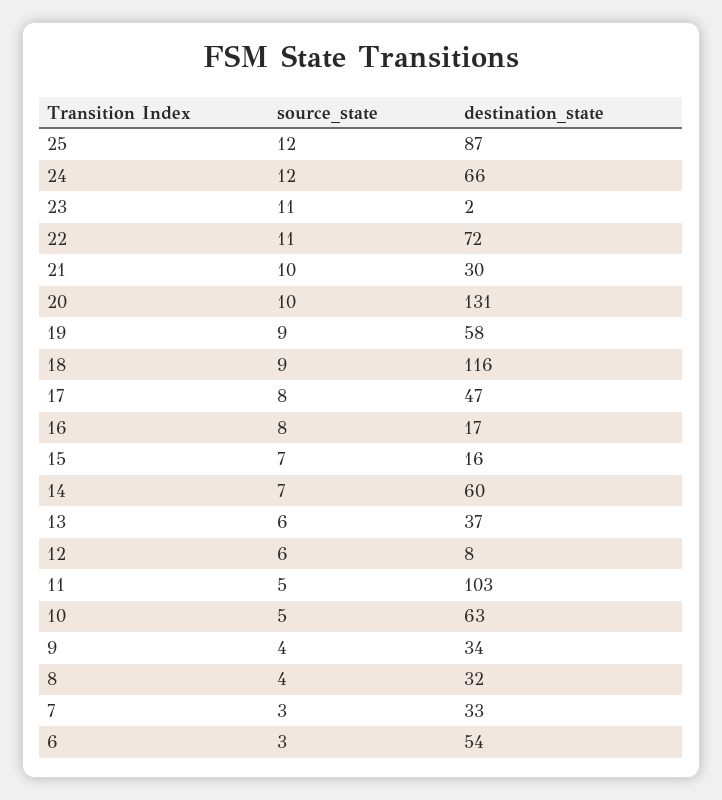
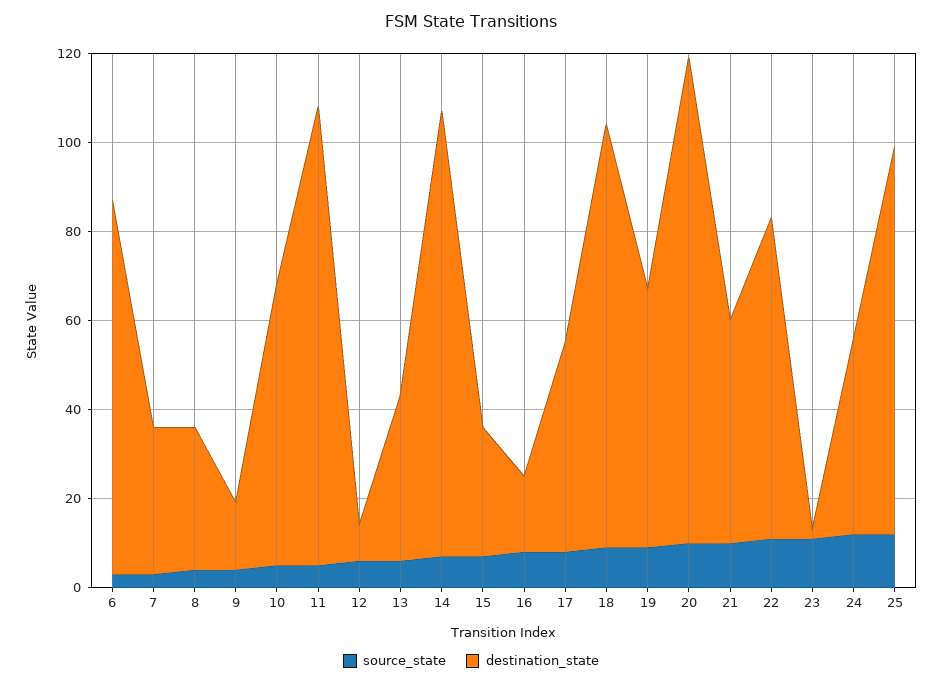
destination_state, 24: 66 -> 45
destination_state, 21: 30 -> 50
destination_state, 20: 131 -> 110
destination_state, 18: 116 -> 95
destination_state, 15: 16 -> 30
destination_state, 14: 60 -> 100
destination_state, 9: 34 -> 15
destination_state, 6: 54 -> 85

